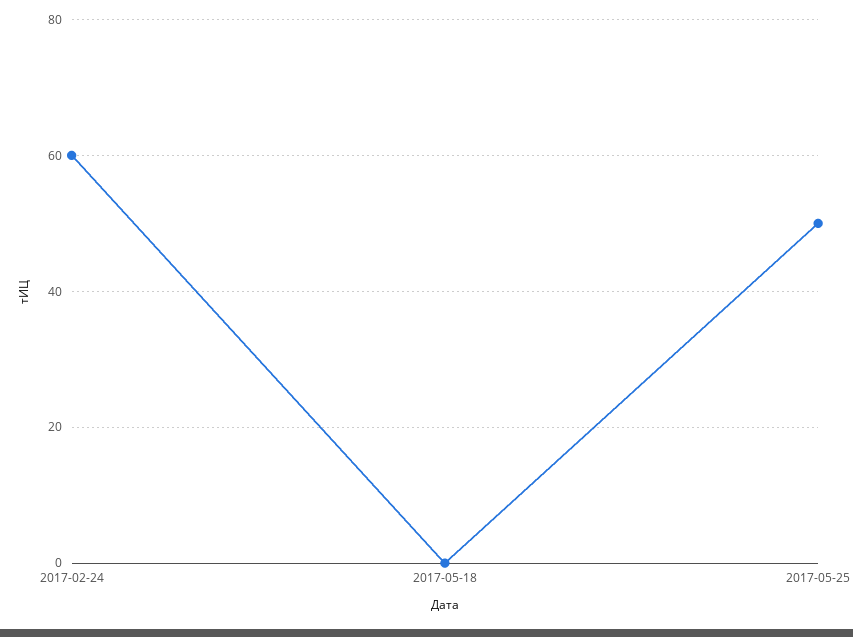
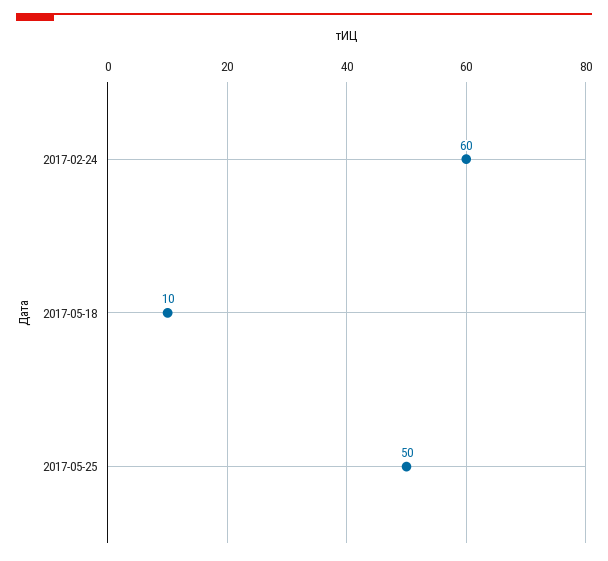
2017-05-18: 0 -> 10

